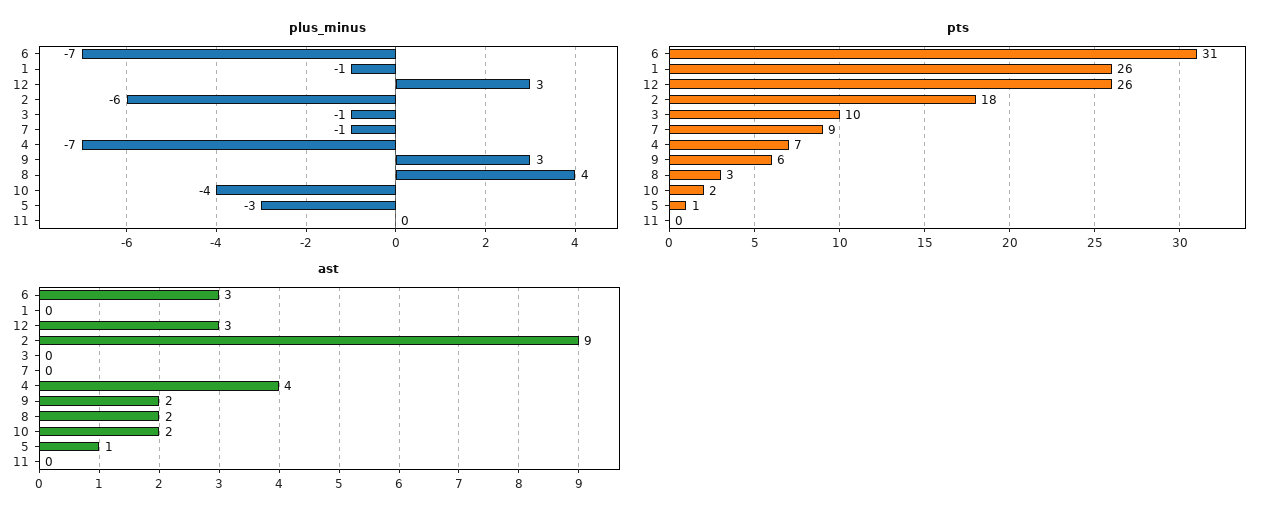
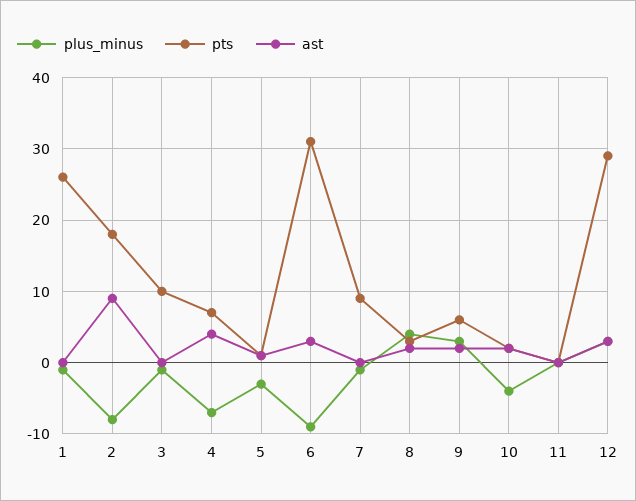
plus_minus, 6: -7 -> -9
plus_minus, 2: -6 -> -8
pts, 12: 26 -> 29

